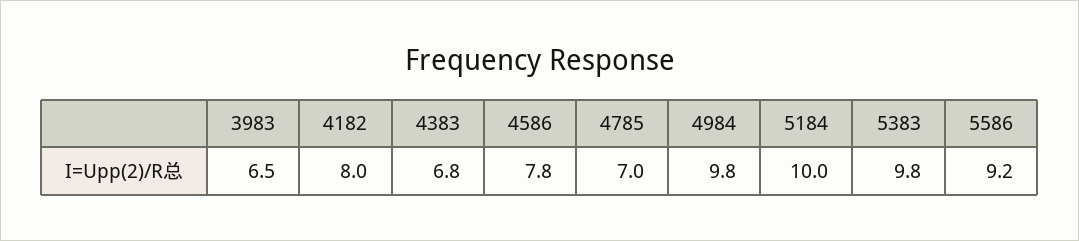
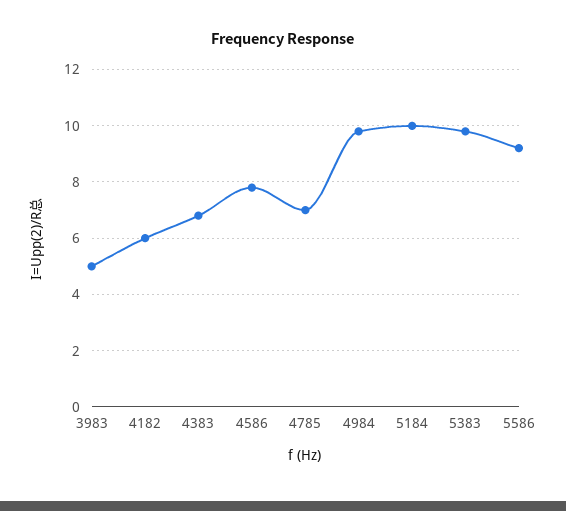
3983: 6.5 -> 5
4182: 8 -> 6

